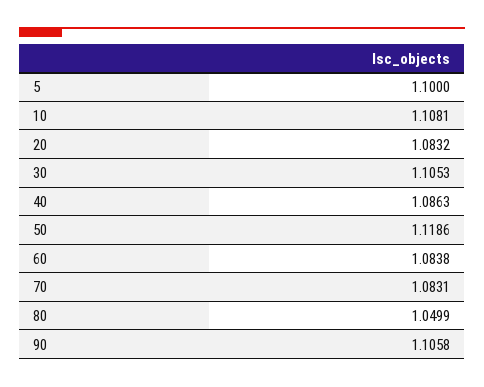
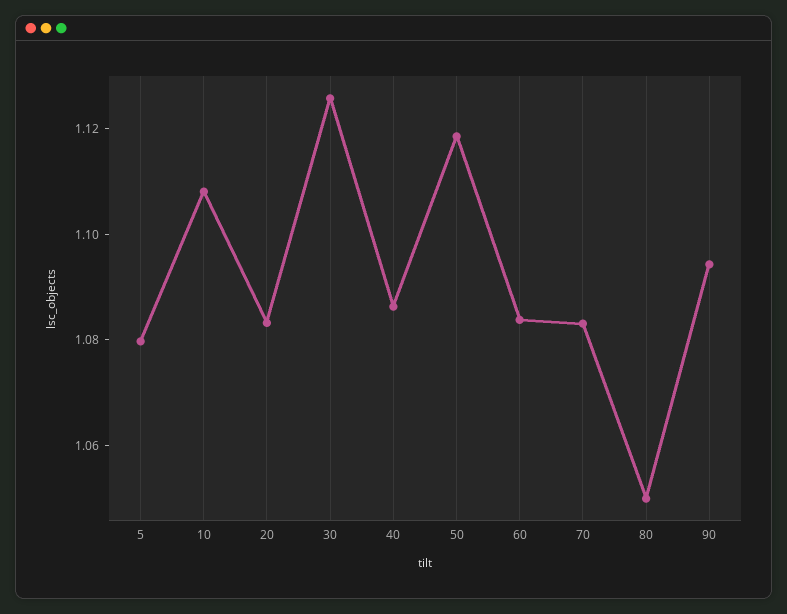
5: 1.1 -> 1.08
30: 1.1053 -> 1.125
90: 1.1058 -> 1.095

